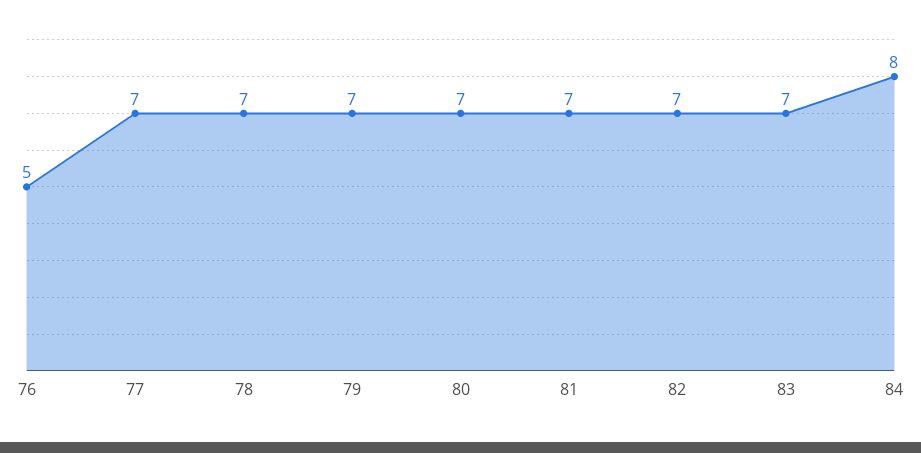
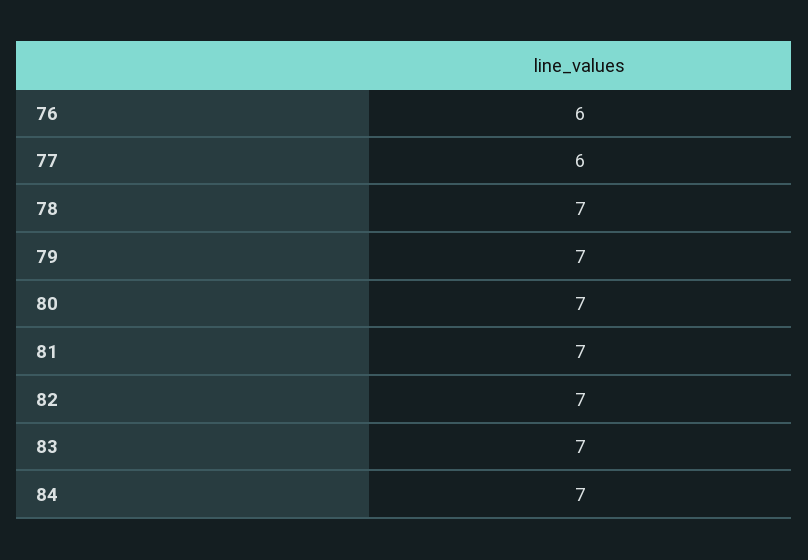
76: 5 -> 6
77: 7 -> 6
84: 8 -> 7

